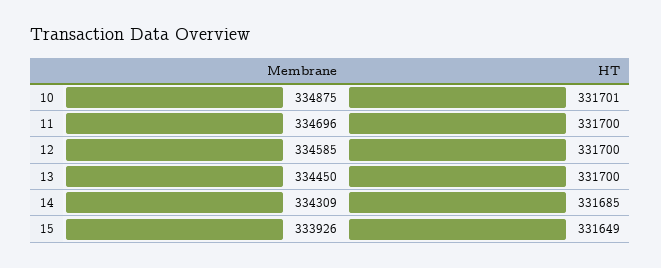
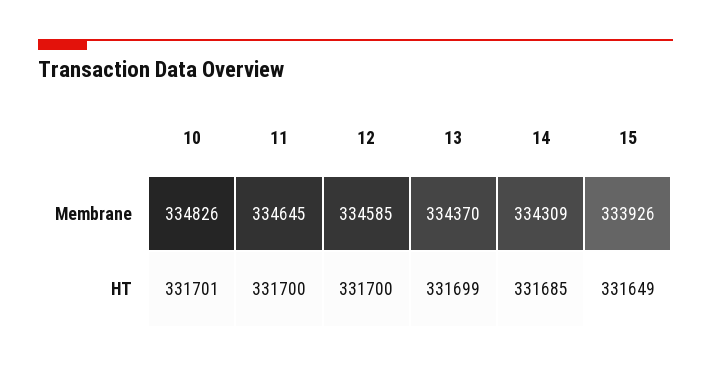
Membrane, 10: 334875 -> 334826
Membrane, 11: 334696 -> 334645
Membrane, 13: 334450 -> 334370
HT, 13: 331700 -> 331699

